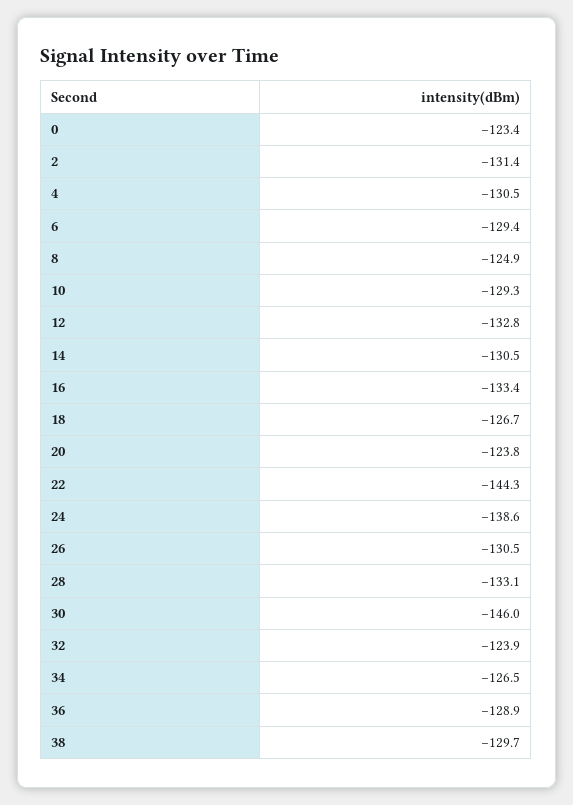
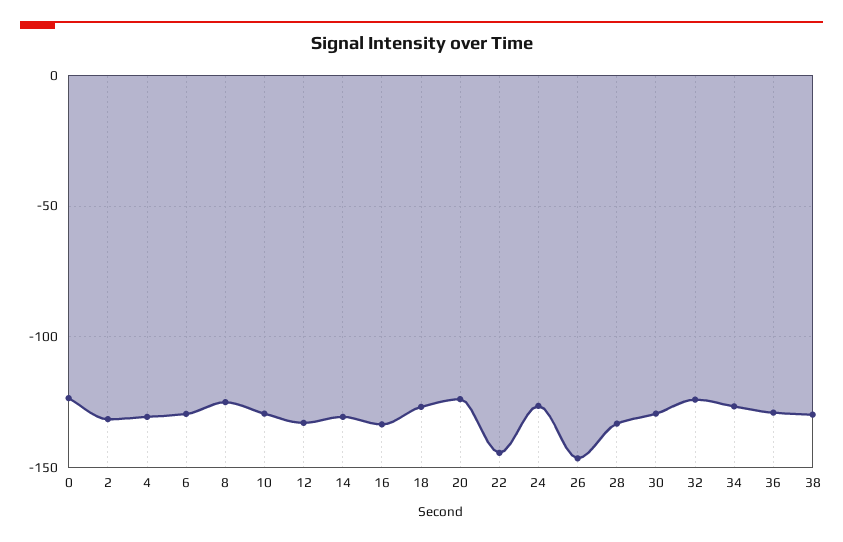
24: -138.6 -> -125
26: -130.5 -> -145
30: -146 -> -130

